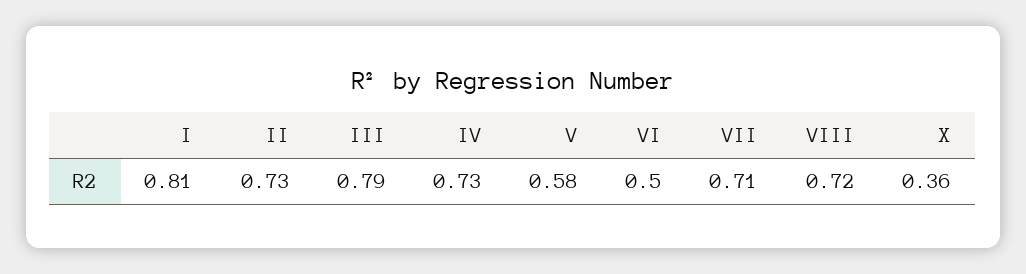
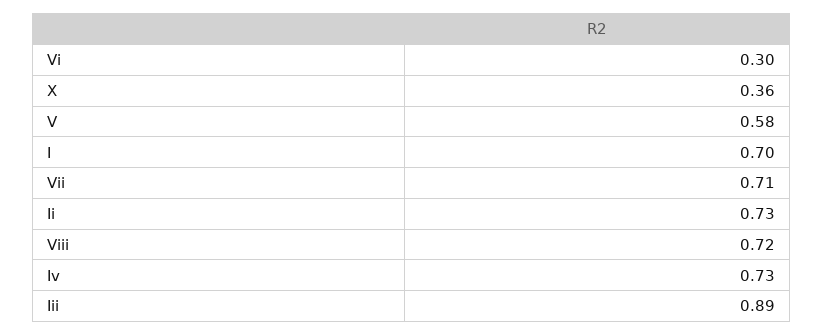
I: 0.81 -> 0.7
III: 0.79 -> 0.89
VI: 0.5 -> 0.3

